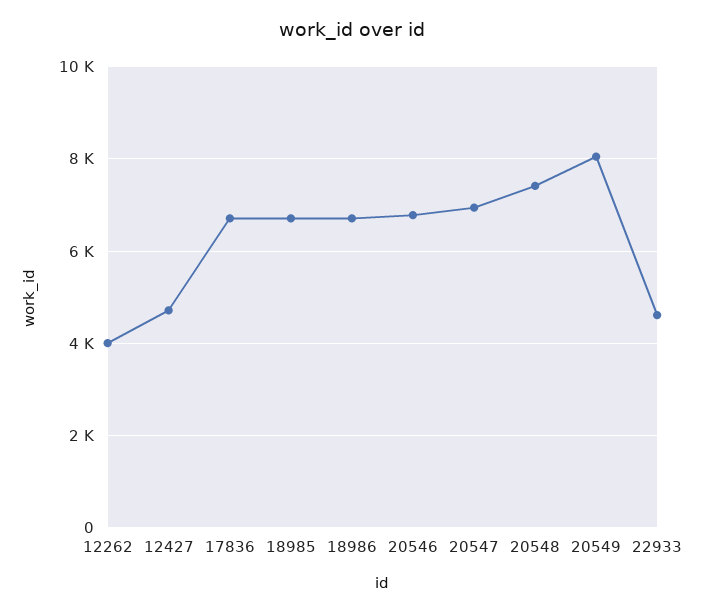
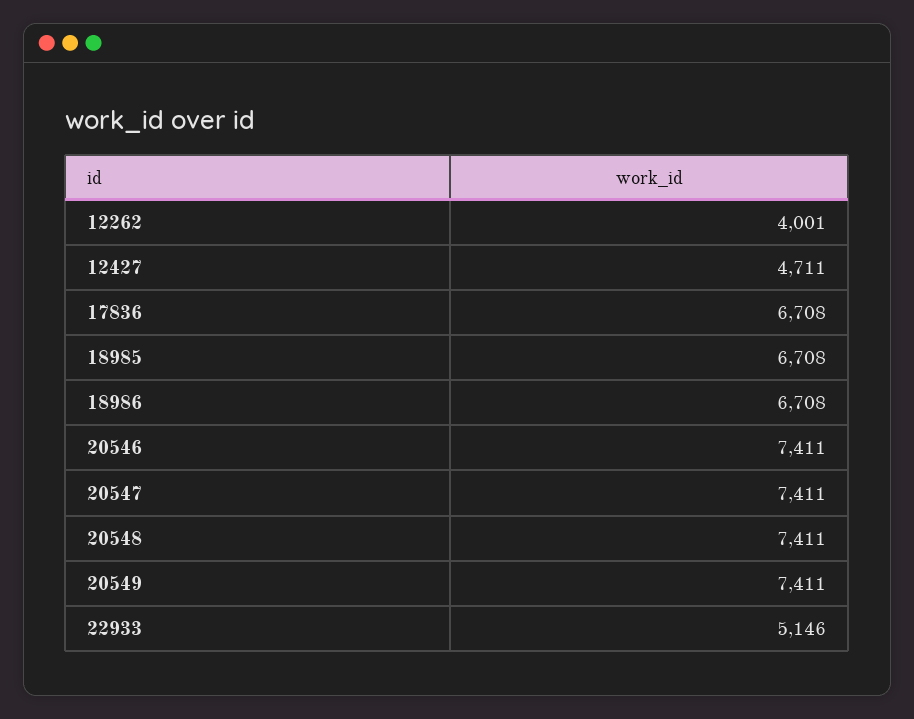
20546: 6800 -> 7411
20547: 7000 -> 7411
20549: 8000 -> 7411
22933: 4600 -> 5146

